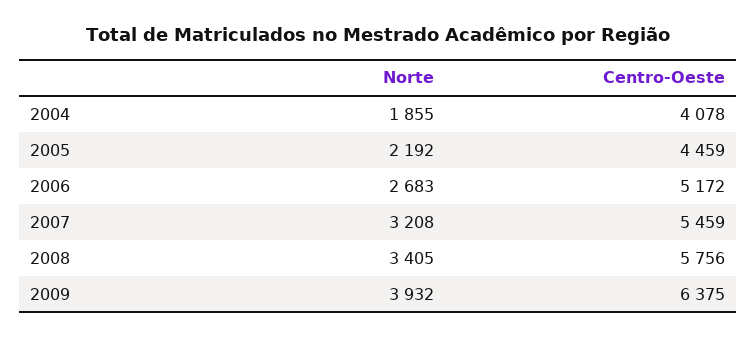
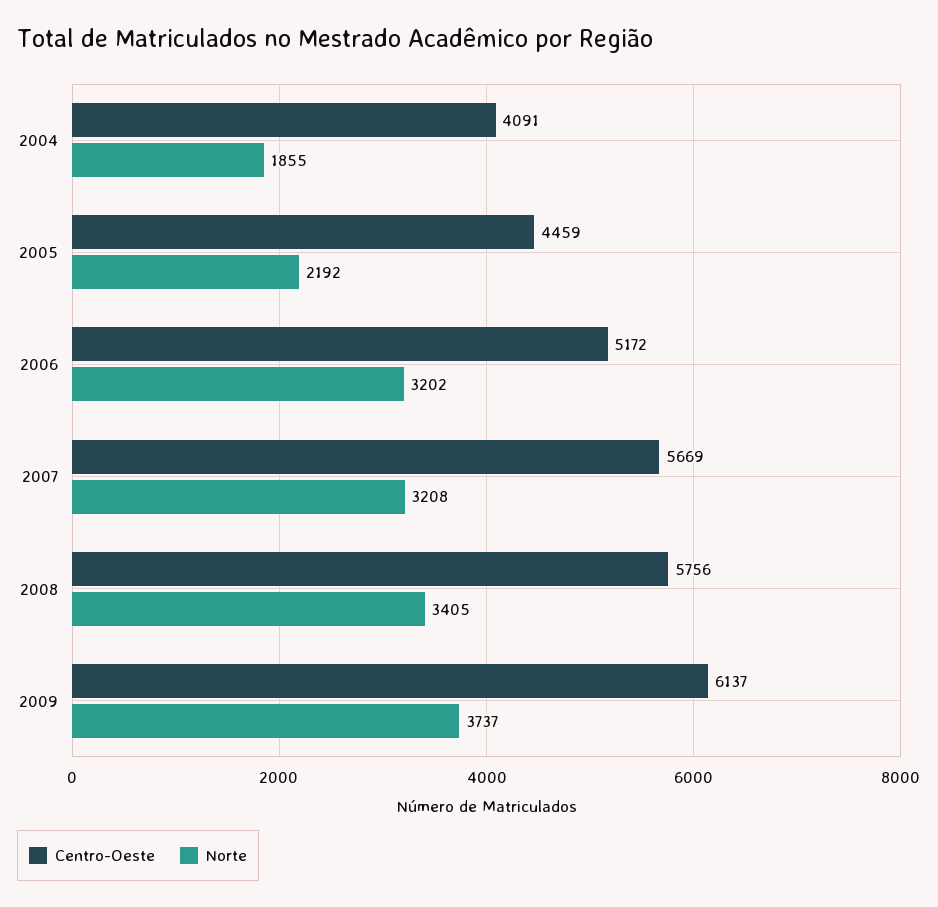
Centro-Oeste, 2004: 4078 -> 4091
Norte, 2006: 2683 -> 3202
Centro-Oeste, 2007: 5459 -> 5669
Norte, 2009: 3932 -> 3737
Centro-Oeste, 2009: 6375 -> 6137

